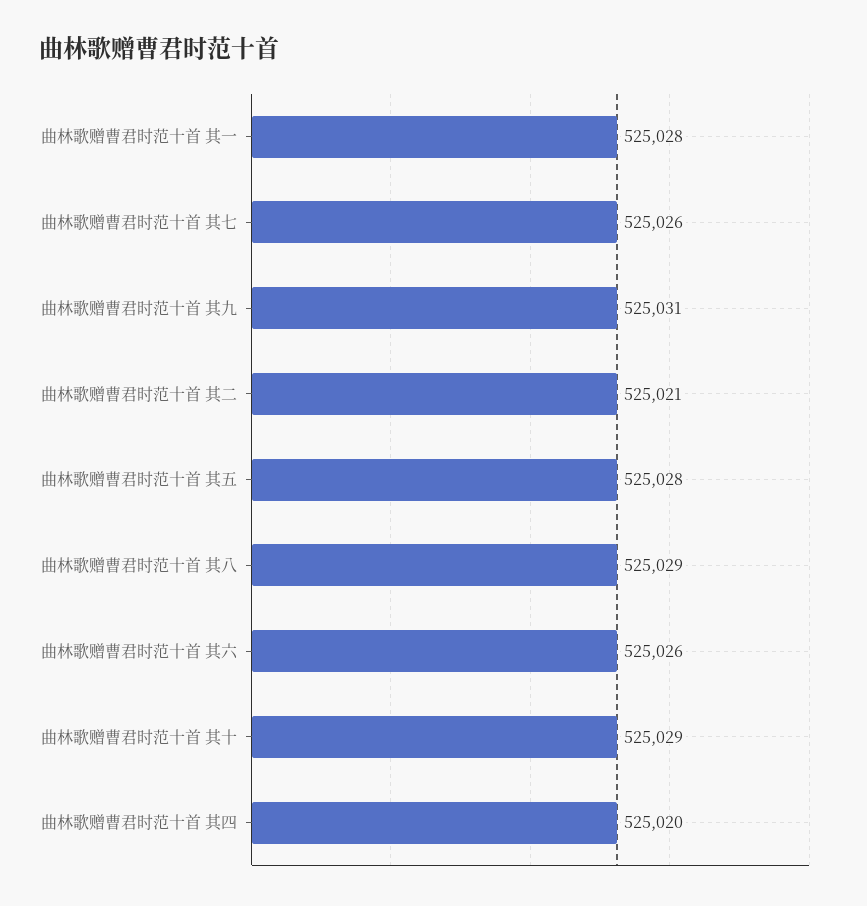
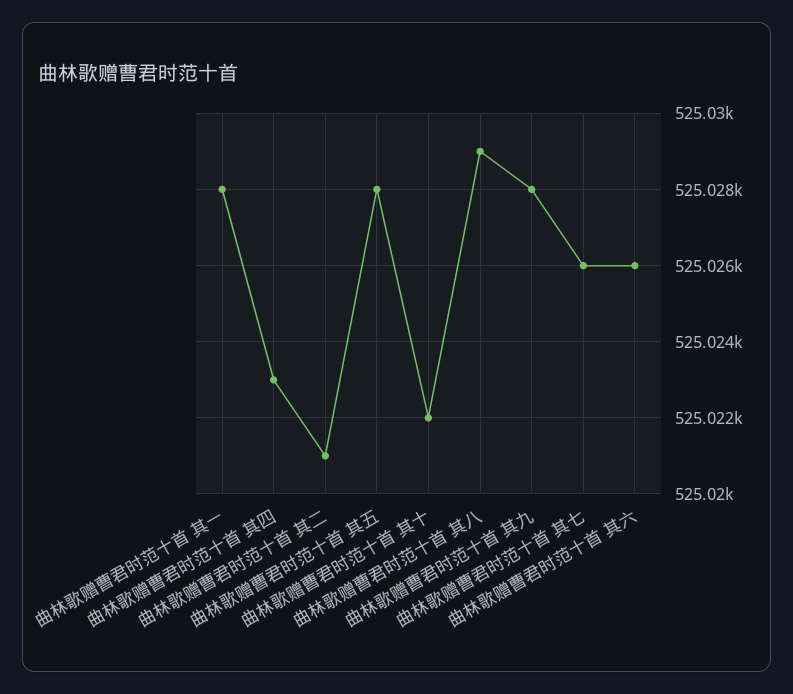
曲林歌赠曹君时范十首 其九: 525031 -> 525028
曲林歌赠曹君时范十首 其十: 525029 -> 525022
曲林歌赠曹君时范十首 其四: 525020 -> 525023

